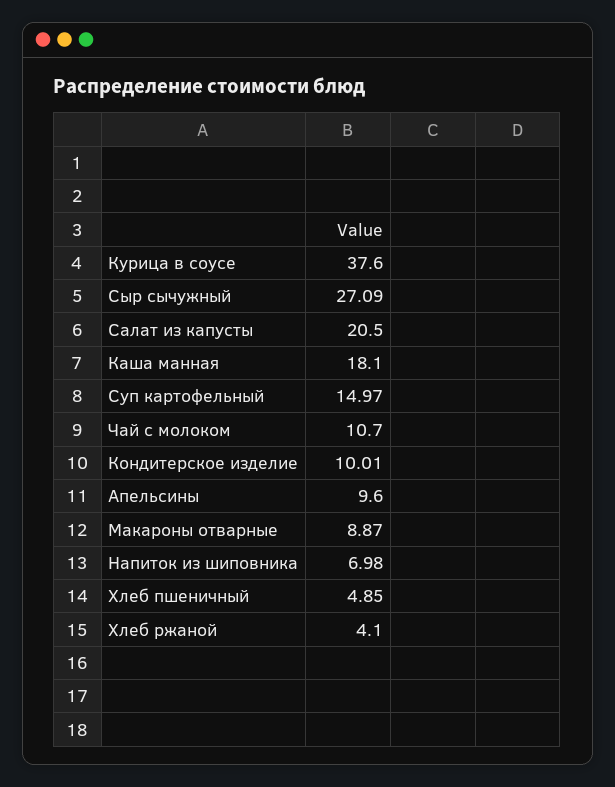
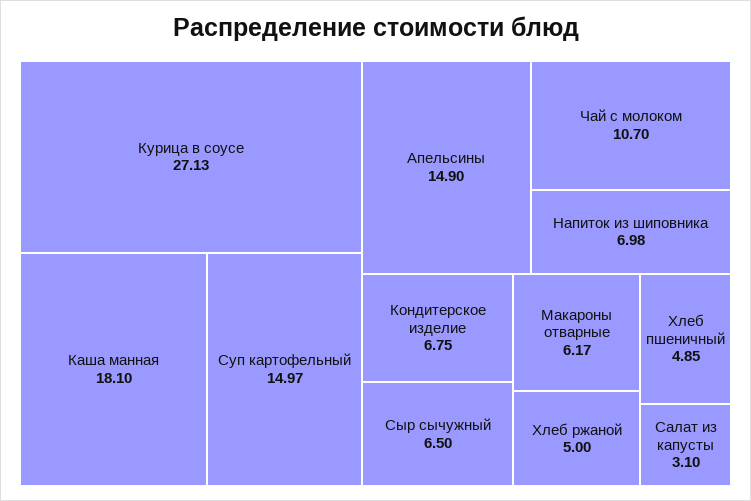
Курица в соусе: 37.6 -> 27.13
Сыр сычужный: 27.09 -> 6.5
Салат из капусты: 20.5 -> 3.1
Кондитерское изделие: 10.01 -> 6.75
Апельсины: 9.6 -> 14.9
Макароны отварные: 8.87 -> 6.17
Хлеб ржаной: 4.1 -> 5

